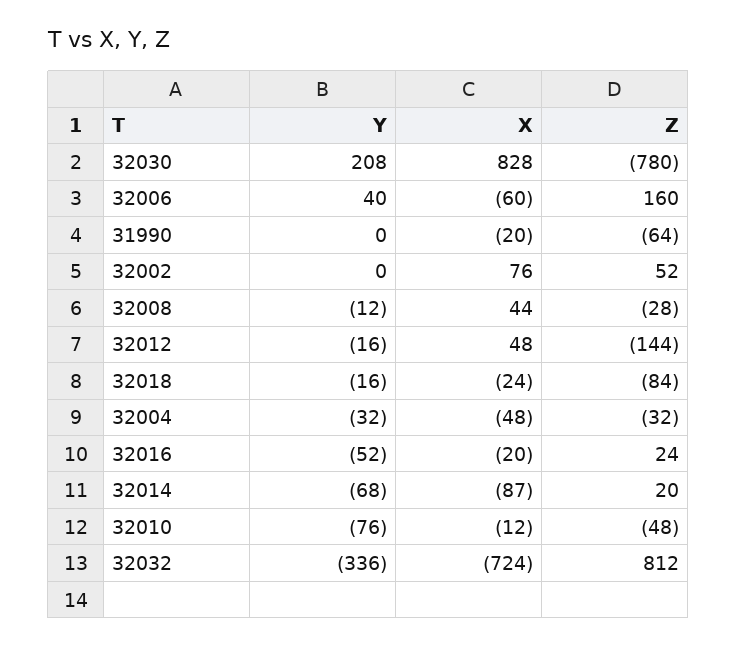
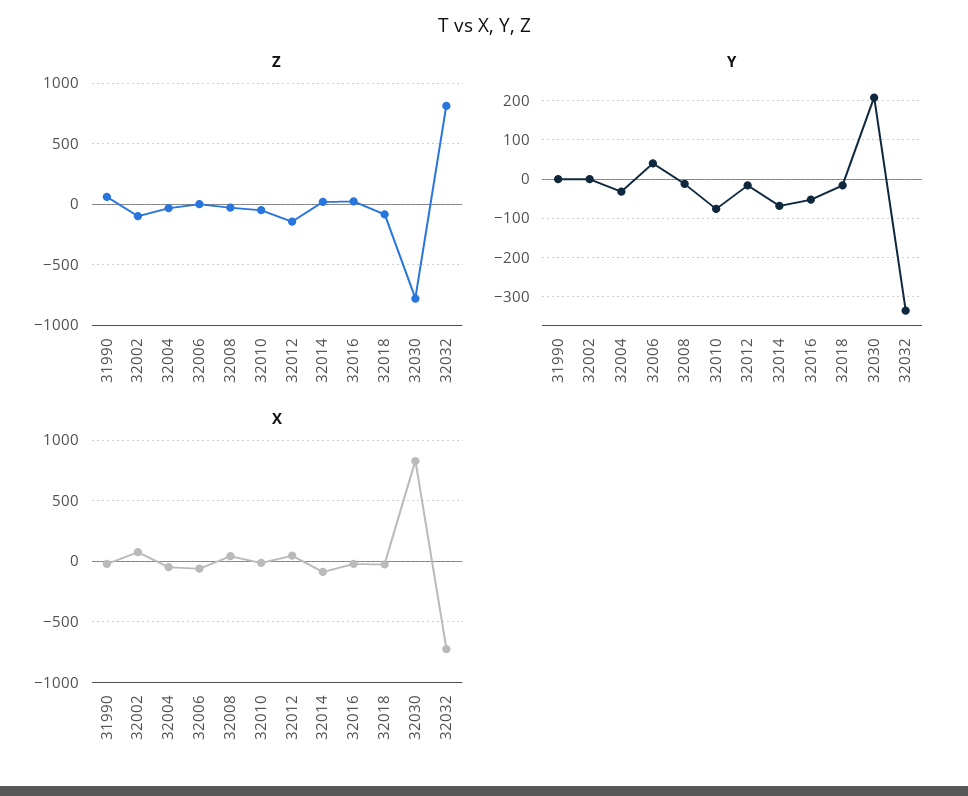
Z, 32006: 160 -> 0
Z, 31990: -64 -> 50
Z, 32002: 52 -> -100

